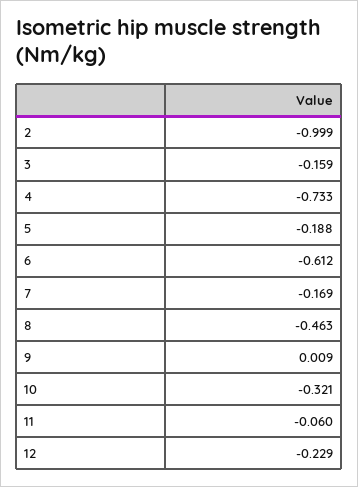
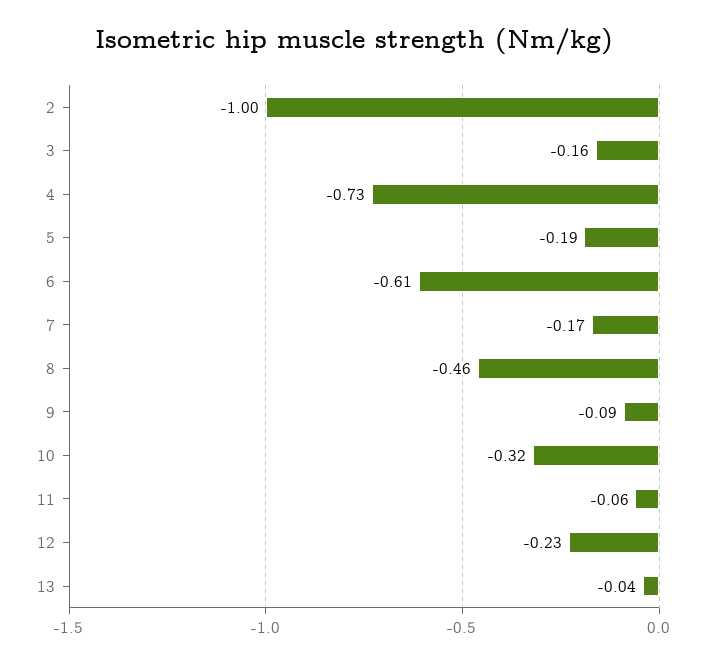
9: 0.009 -> -0.09
13: none -> -0.04

